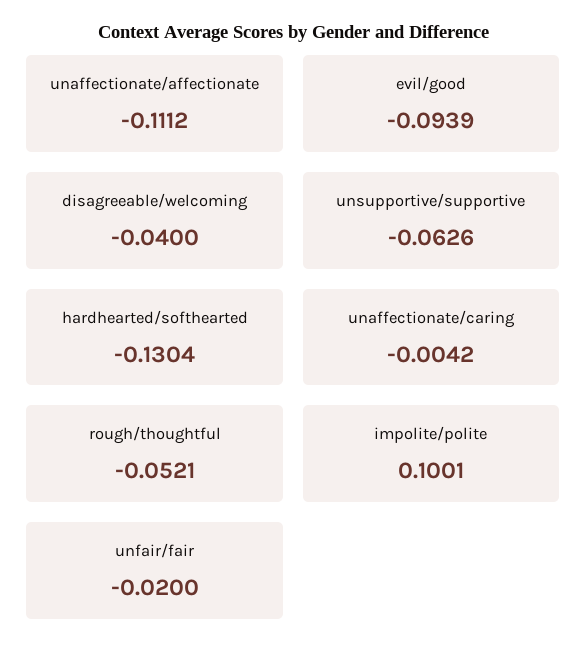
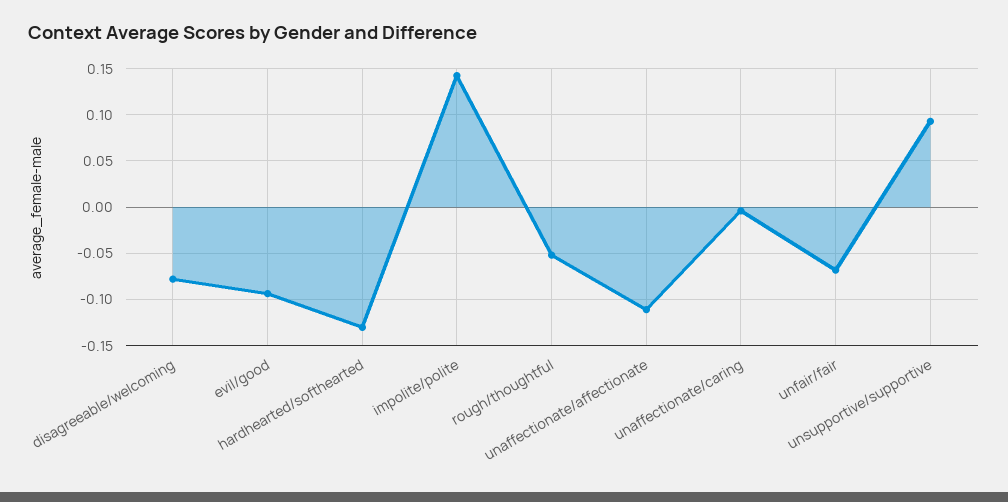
disagreeable/welcoming: -0.04 -> -0.08
unsupportive/supportive: -0.0626 -> 0.09
impolite/polite: 0.1001 -> 0.14
unfair/fair: -0.02 -> -0.07

